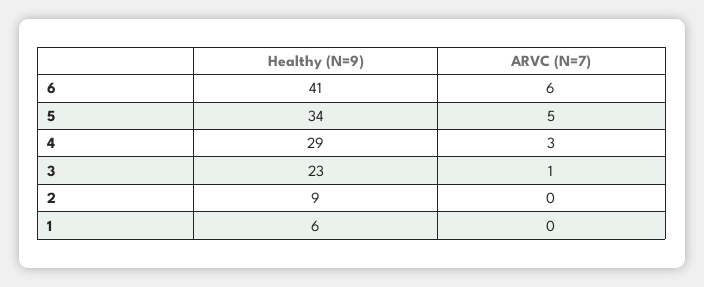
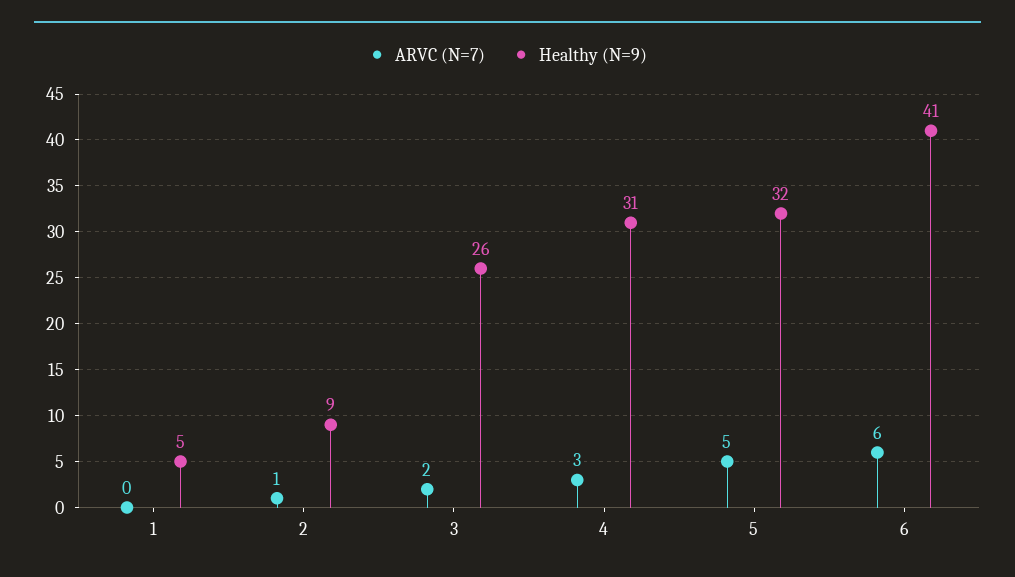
Healthy (N=9), 5: 34 -> 32
Healthy (N=9), 4: 29 -> 31
Healthy (N=9), 3: 23 -> 26
ARVC (N=7), 3: 1 -> 2
ARVC (N=7), 2: 0 -> 1
Healthy (N=9), 1: 6 -> 5

